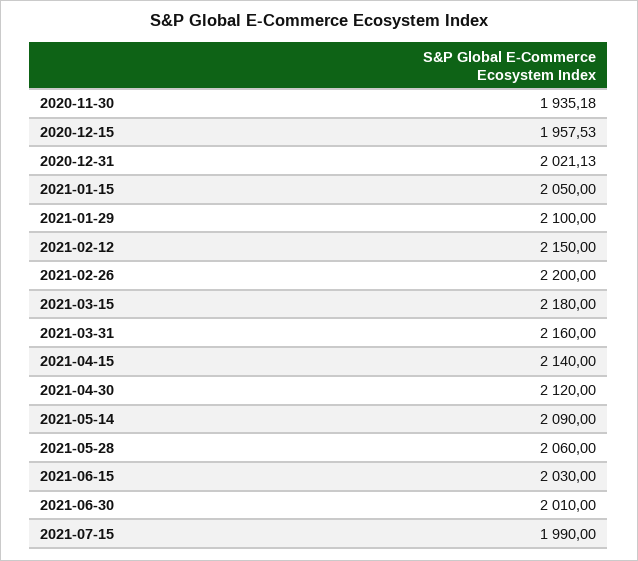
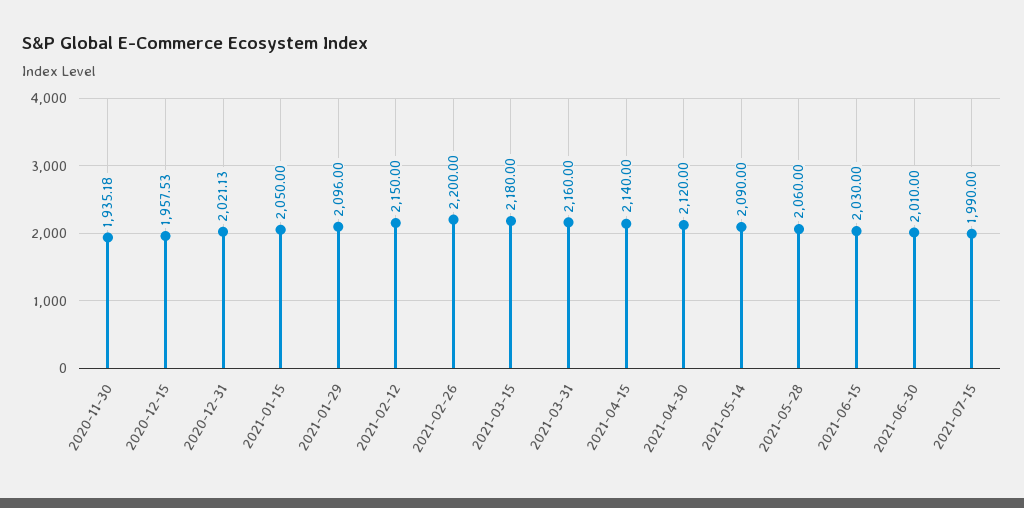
2021-01-29: 2100 -> 2096

